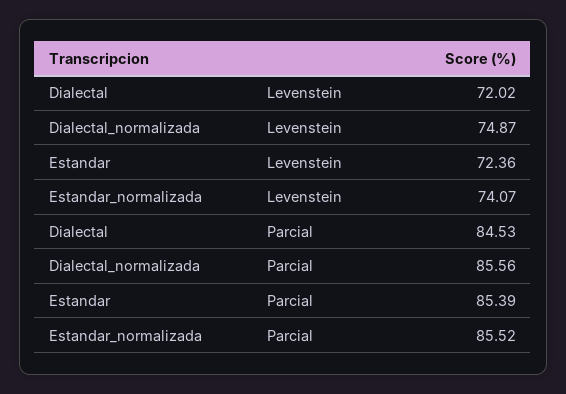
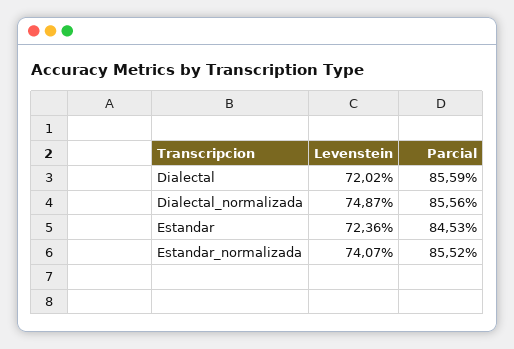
Dialectal, Parcial: 84.53 -> 85.59
Estandar, Parcial: 85.39 -> 84.53

